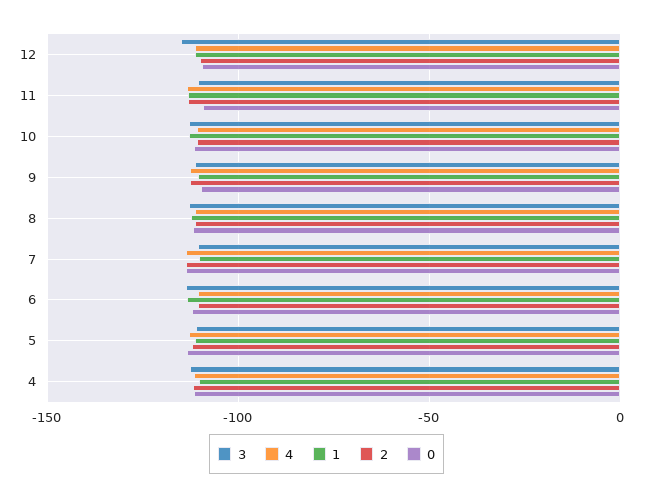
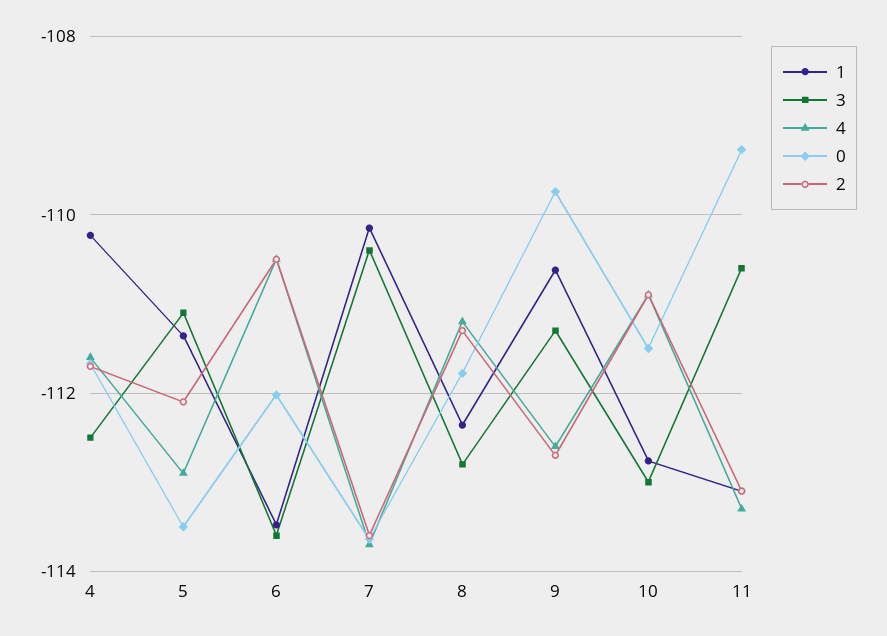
3, 12: -115 -> none
4, 12: -110 -> none
1, 12: -110 -> none
2, 12: -110 -> none
0, 12: -110 -> none

